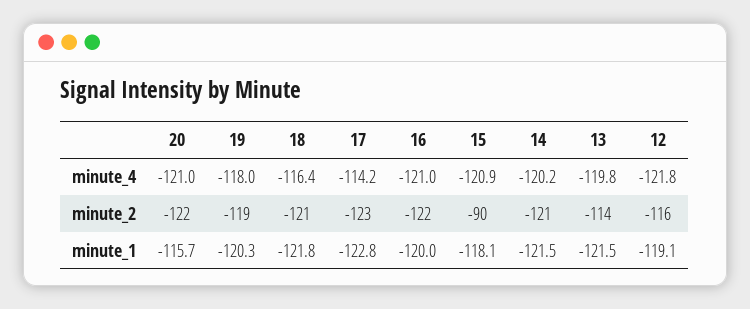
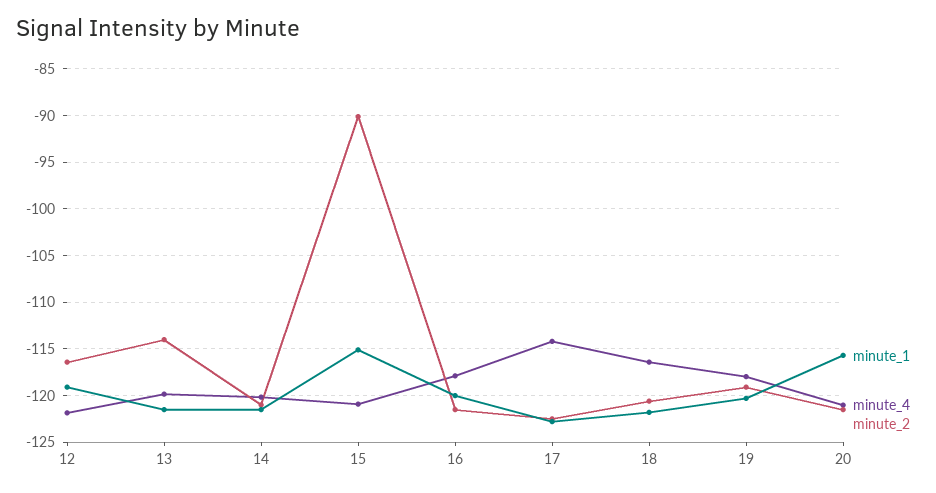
minute_4, 16: -121 -> -118
minute_1, 15: -118.1 -> -115

